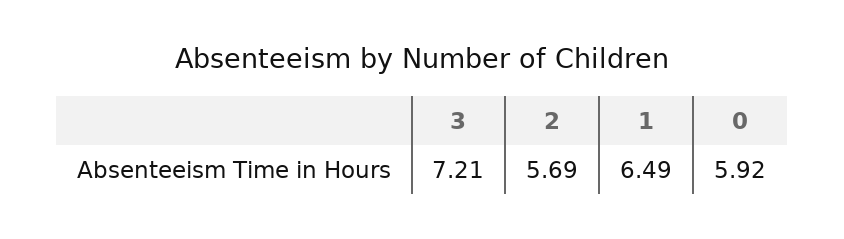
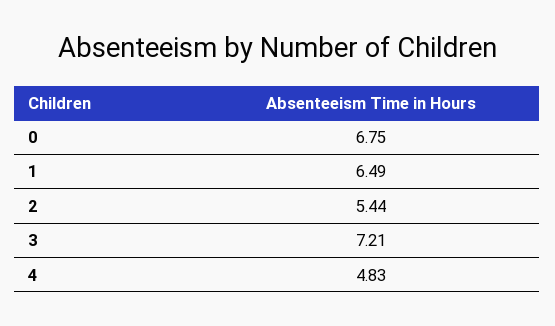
2: 5.69 -> 5.44
0: 5.92 -> 6.75
4: none -> 4.83

